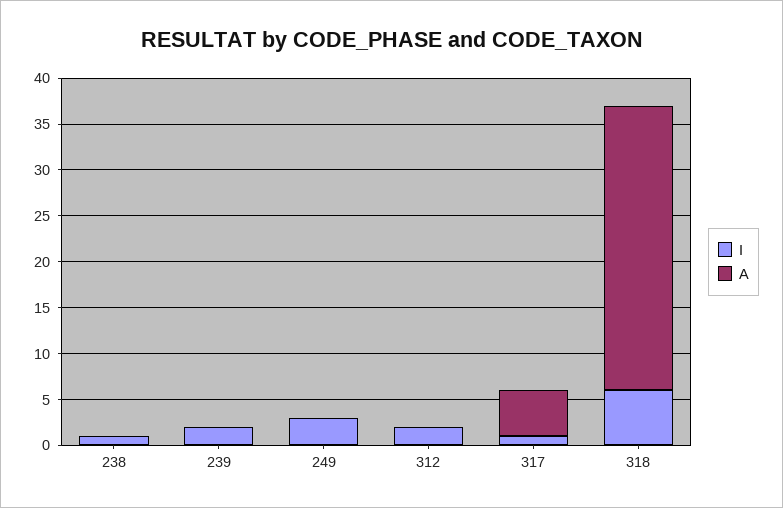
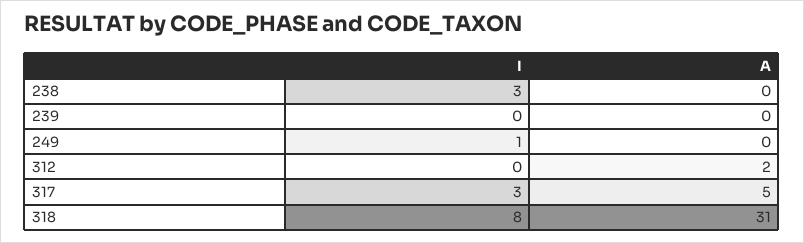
I, 238: 1 -> 3
I, 239: 2 -> 0
I, 249: 3 -> 1
I, 312: 2 -> 0
A, 312: 0 -> 2
I, 317: 1 -> 3
I, 318: 6 -> 8

